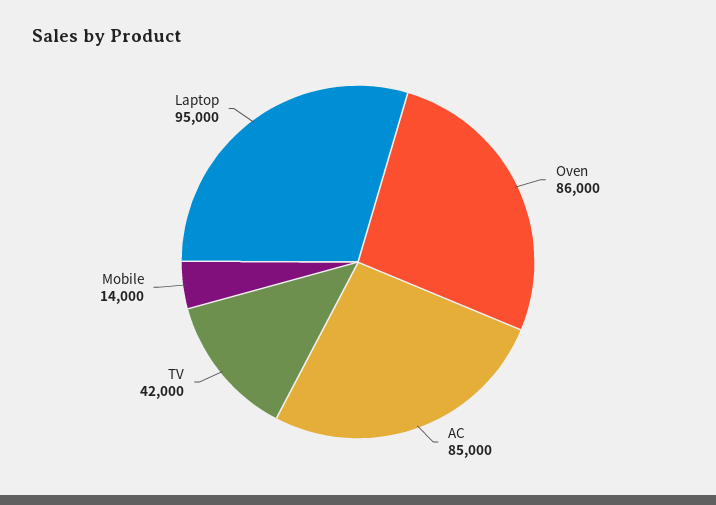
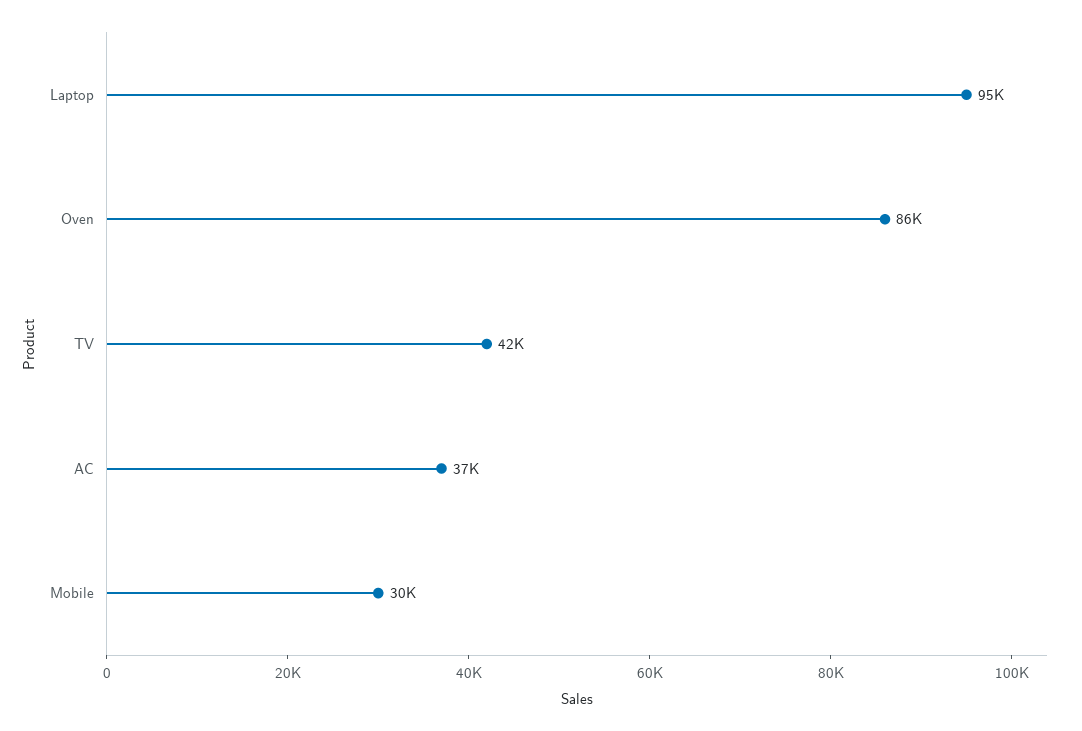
AC: 85000 -> 37000
Mobile: 14000 -> 30000

